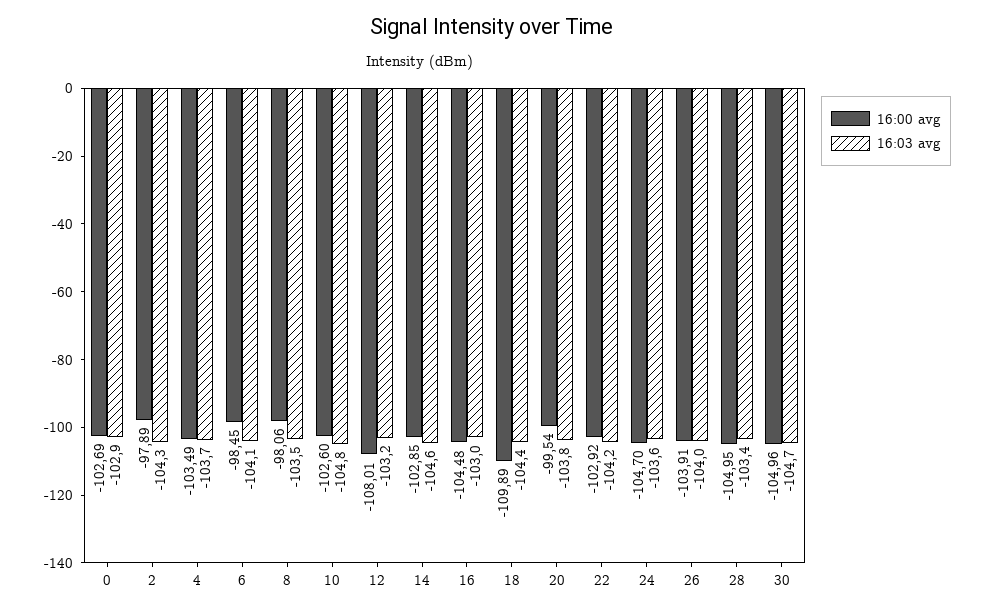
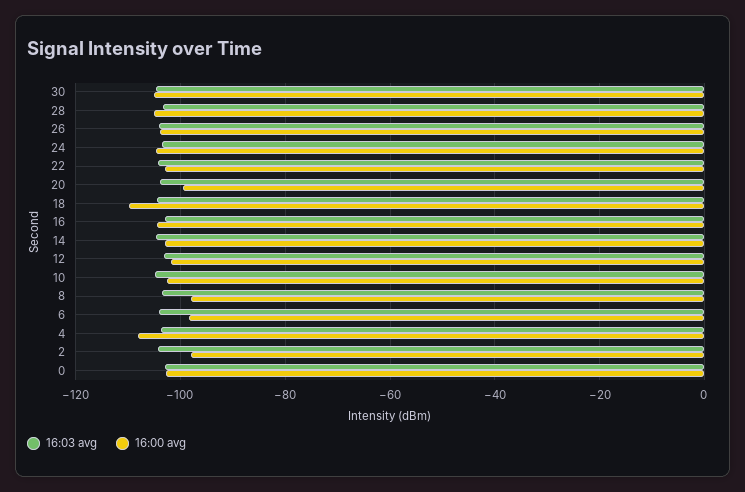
16:00 avg, 4: -103.49 -> -108
16:00 avg, 12: -108.01 -> -102

